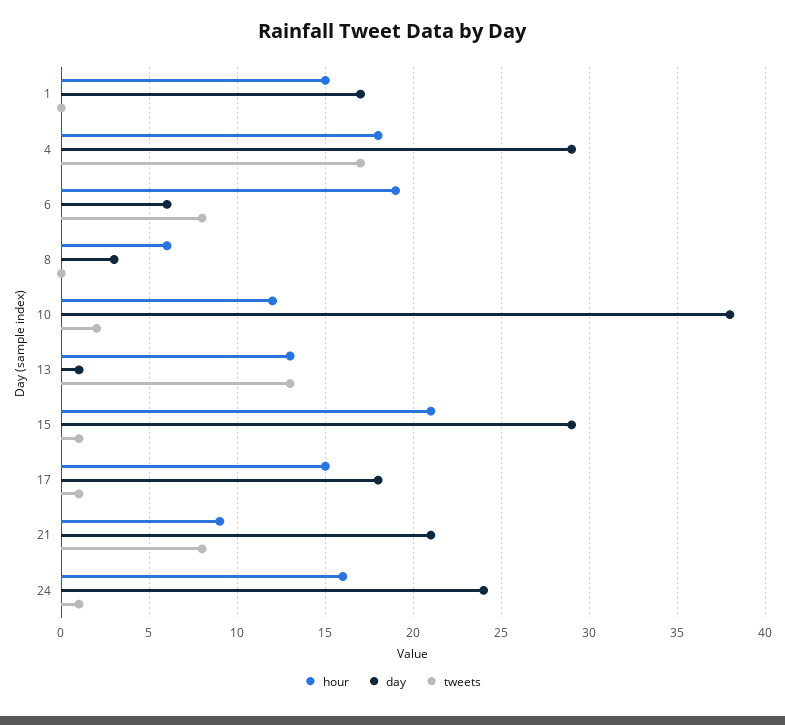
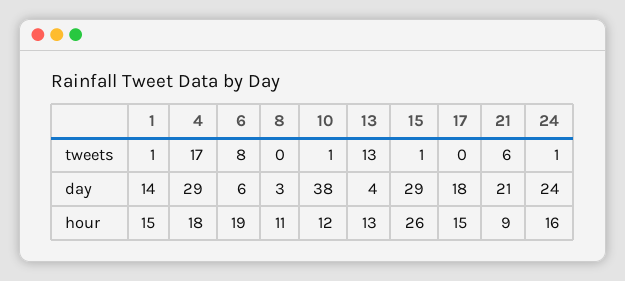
day, 1: 17 -> 14
tweets, 1: 0 -> 1
hour, 8: 6 -> 11
tweets, 10: 2 -> 1
day, 13: 1 -> 4
hour, 15: 21 -> 26
tweets, 17: 1 -> 0
tweets, 21: 8 -> 6

